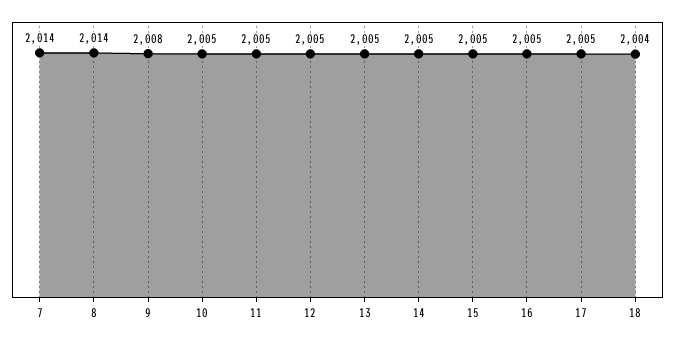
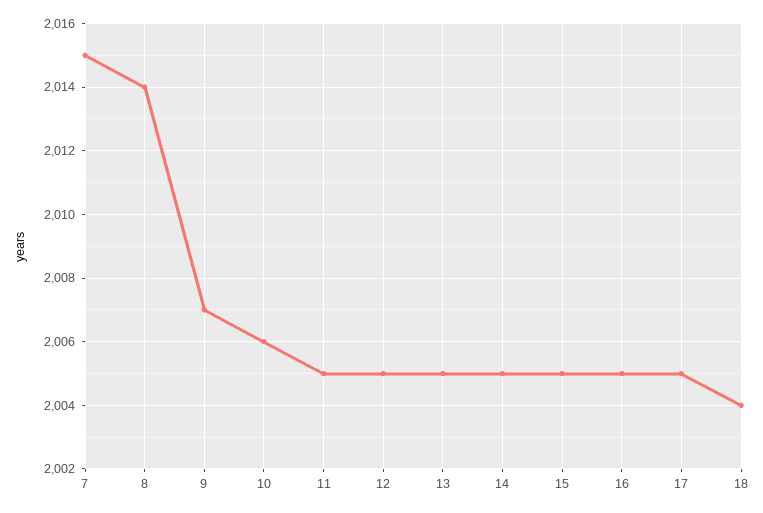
7: 2014 -> 2015
9: 2008 -> 2007
10: 2005 -> 2006

